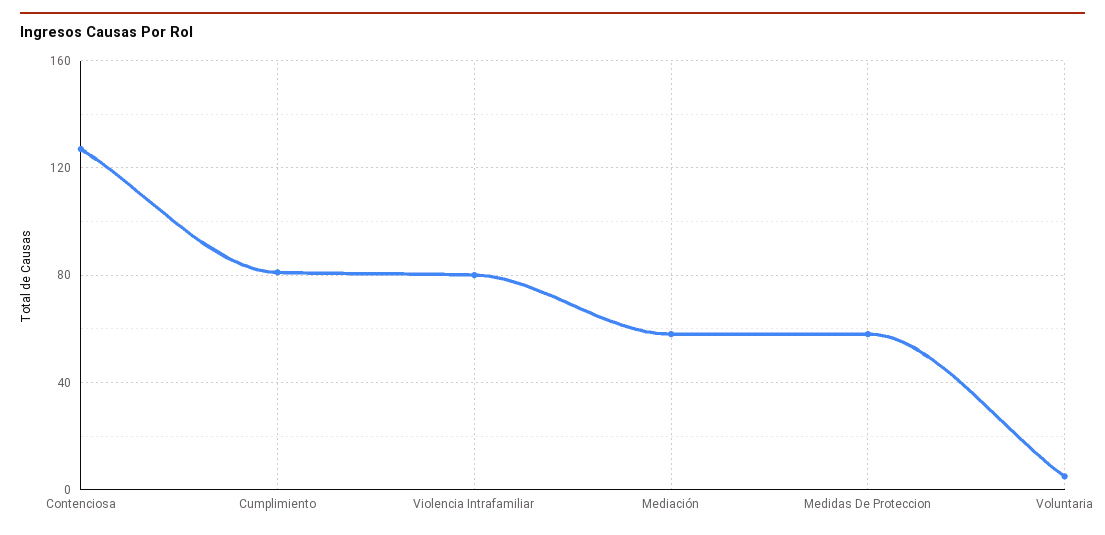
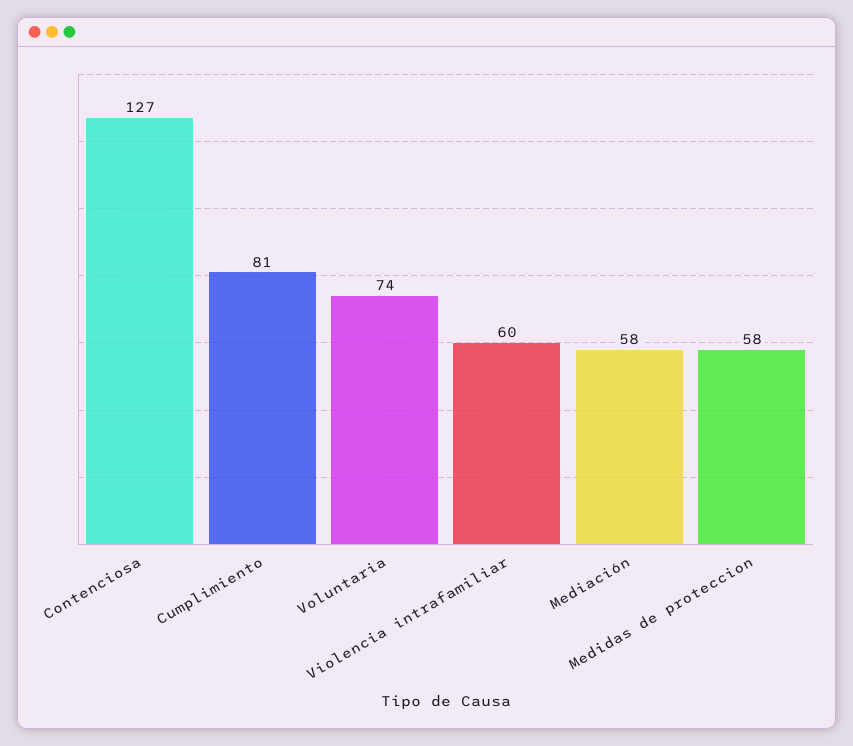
Violencia Intrafamiliar: 80 -> 60
Voluntaria: 5 -> 74

